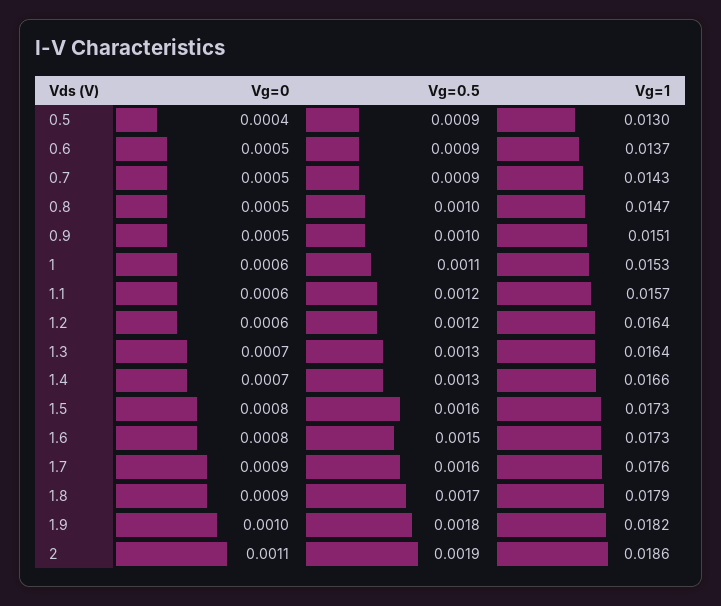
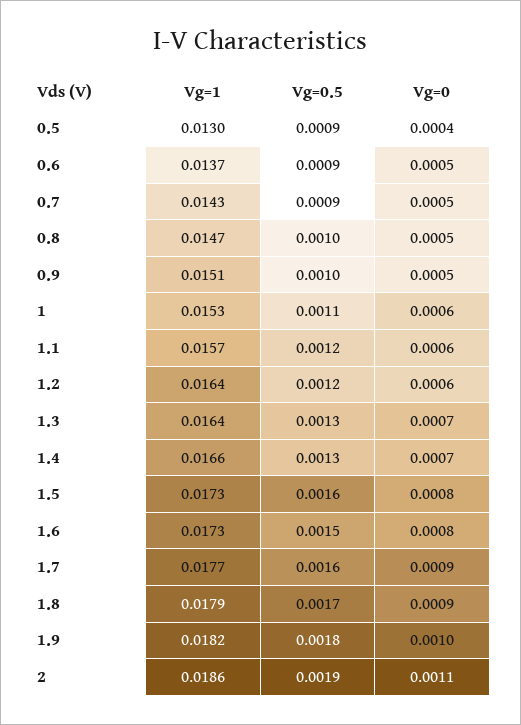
Vg=1, 1.7: 0.0176 -> 0.0177

